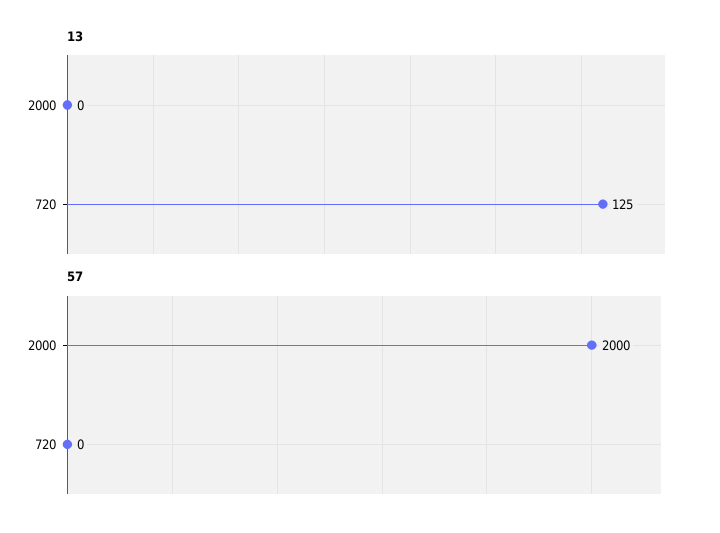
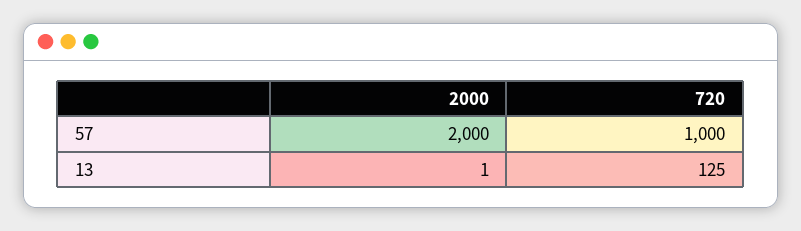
13, 2000: 0 -> 1
57, 720: 0 -> 1000

